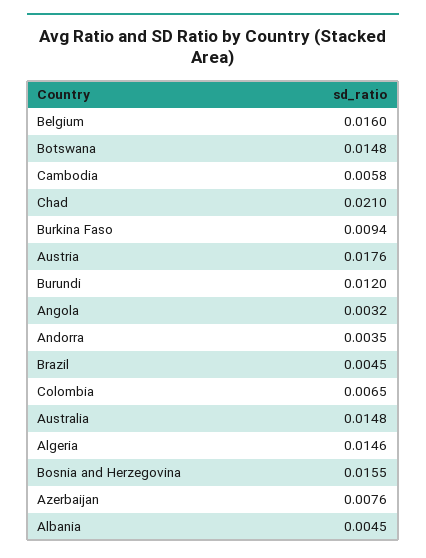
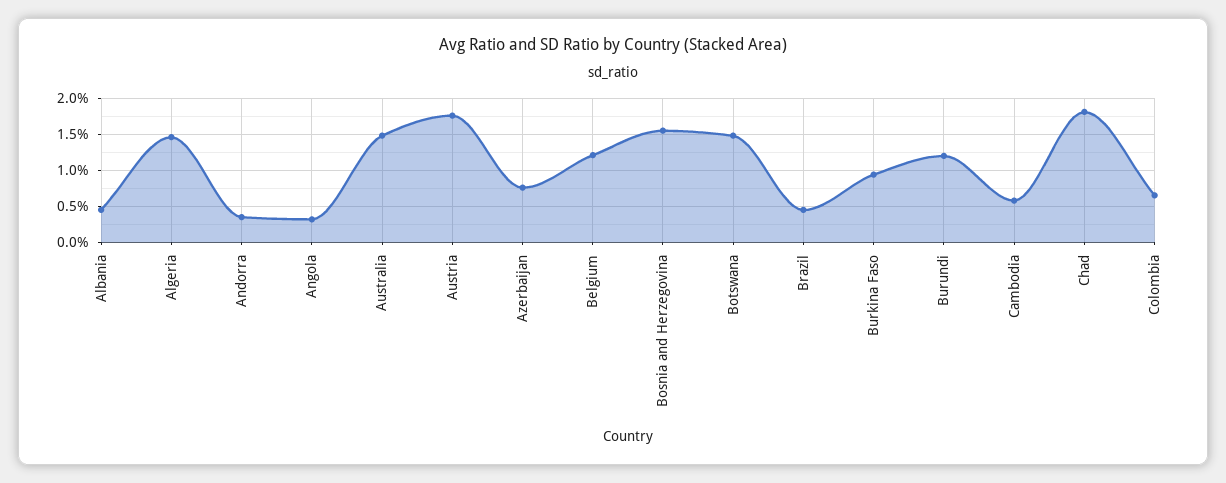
Belgium: 0.016 -> 0.012
Chad: 0.021 -> 0.018

